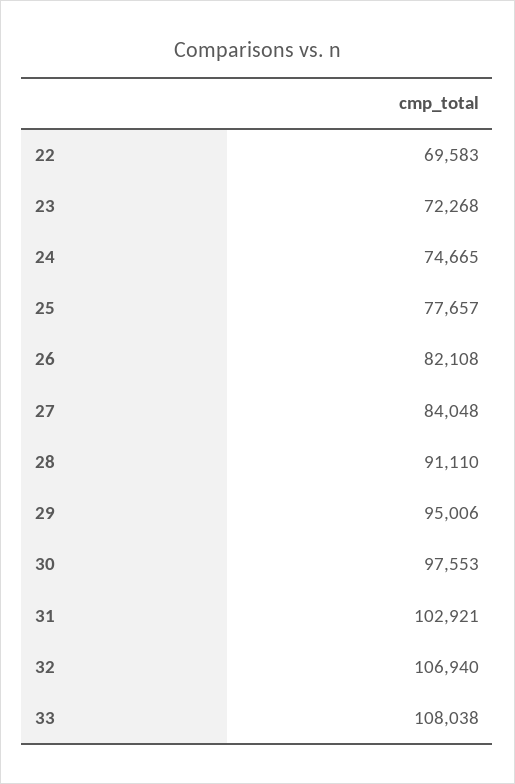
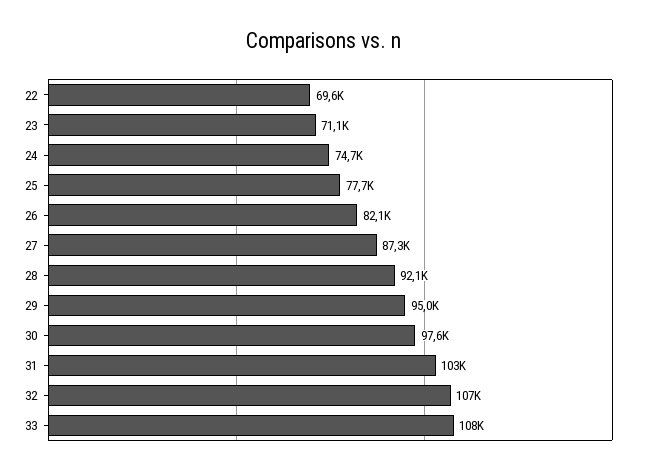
23: 72268 -> 71100
27: 84048 -> 87300
28: 91110 -> 92100

